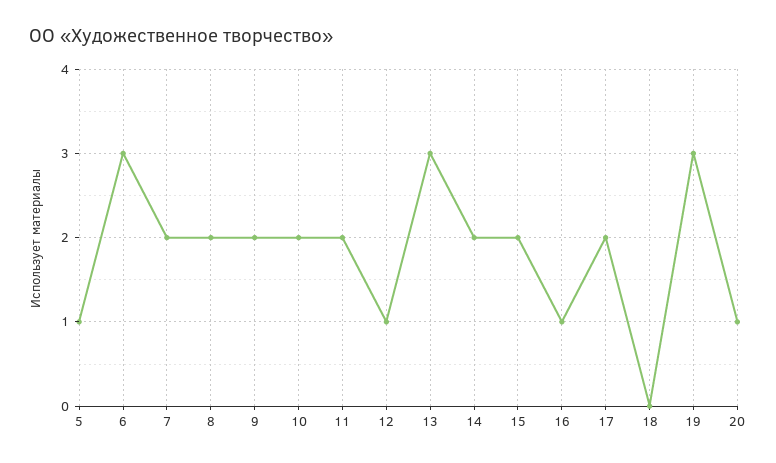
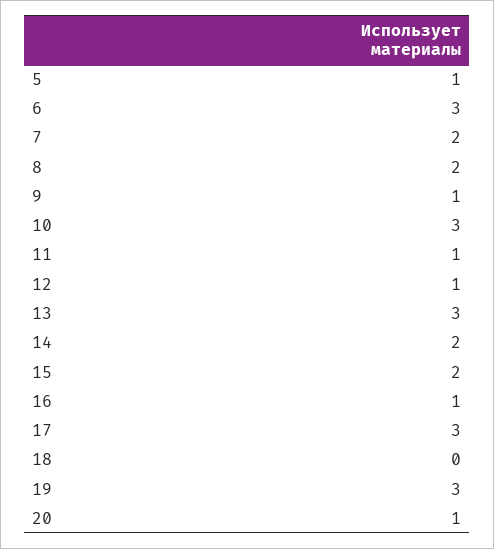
9: 2 -> 1
10: 2 -> 3
11: 2 -> 1
17: 2 -> 3

